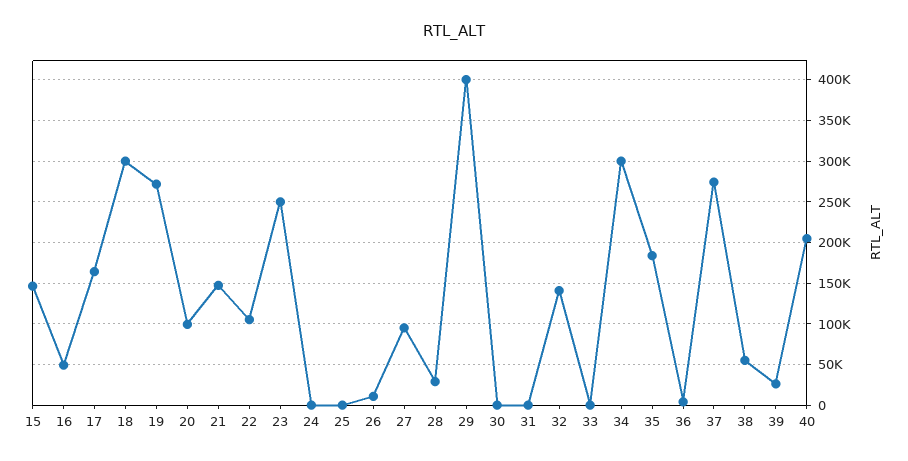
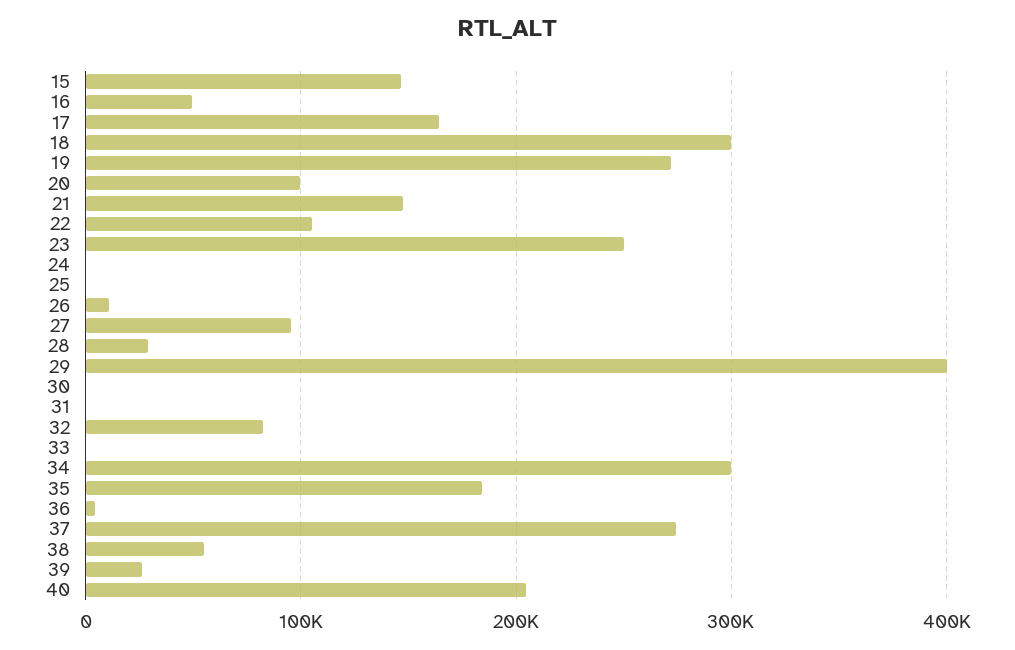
32: 140000 -> 80000

